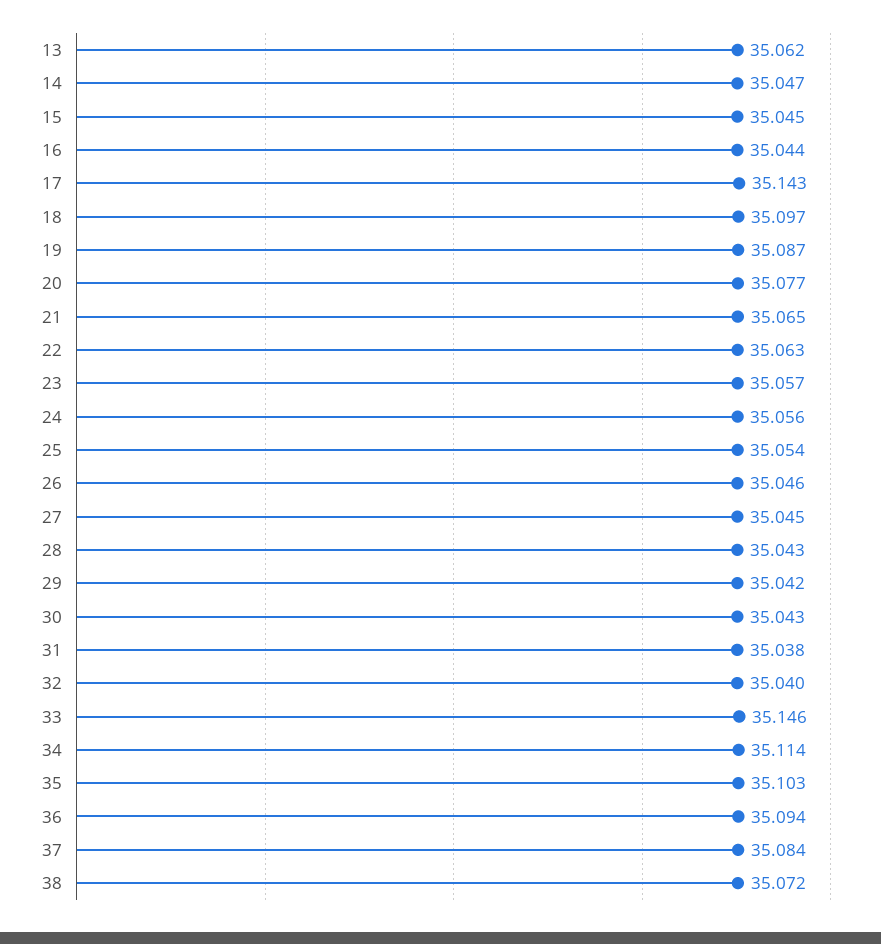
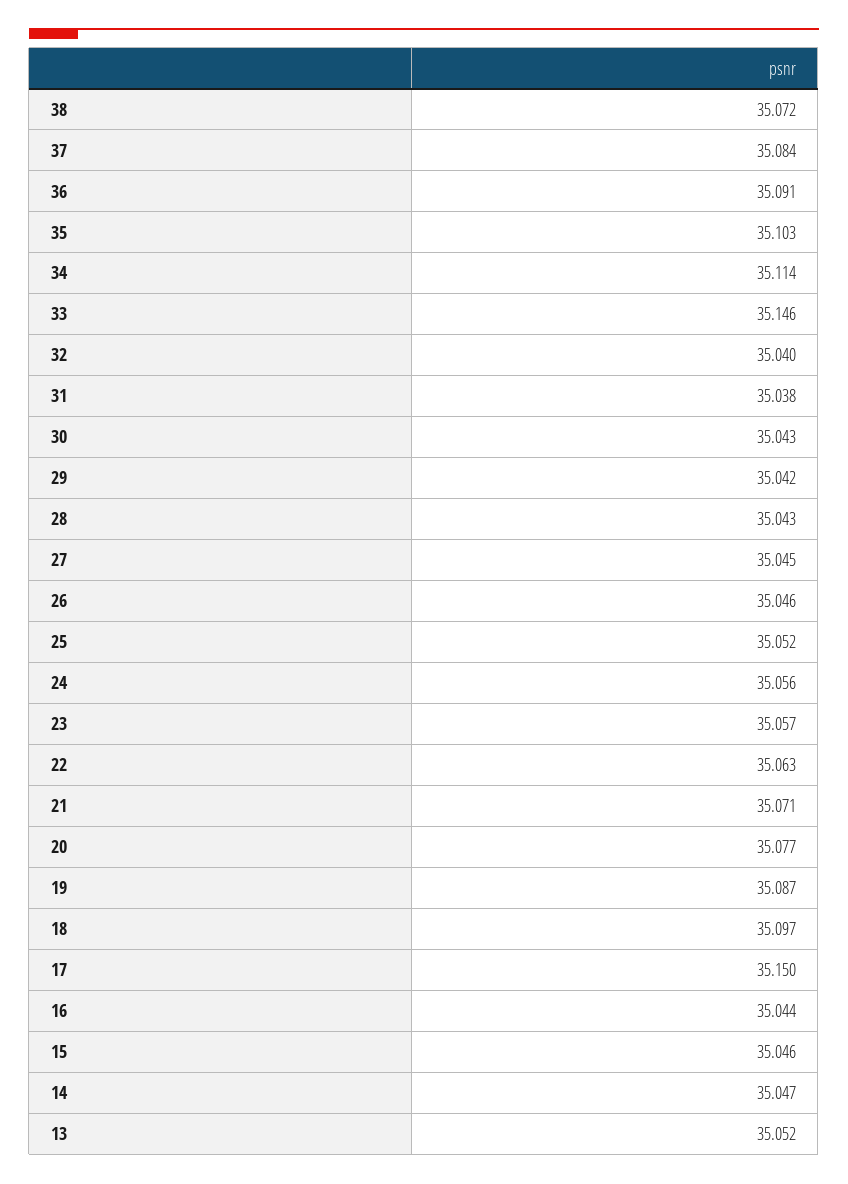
13: 35.062 -> 35.052
15: 35.045 -> 35.046
17: 35.143 -> 35.15
21: 35.065 -> 35.071
25: 35.054 -> 35.052
36: 35.094 -> 35.091

